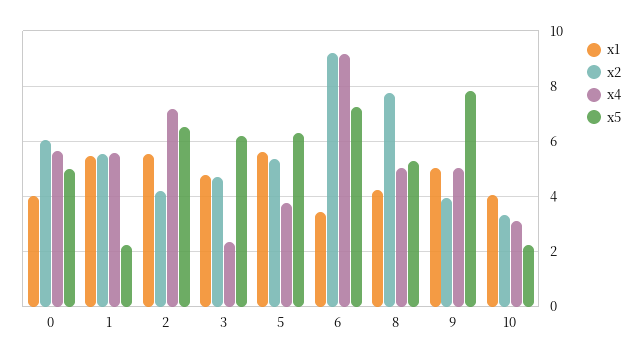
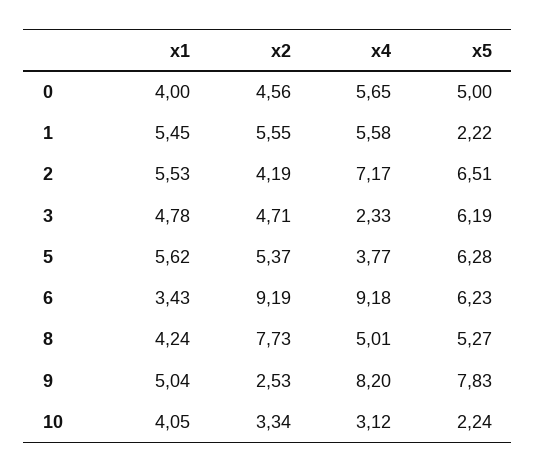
x2, 0: 6 -> 4.56
x5, 6: 7.25 -> 6.23
x2, 9: 4 -> 2.53
x4, 9: 5 -> 8.2

